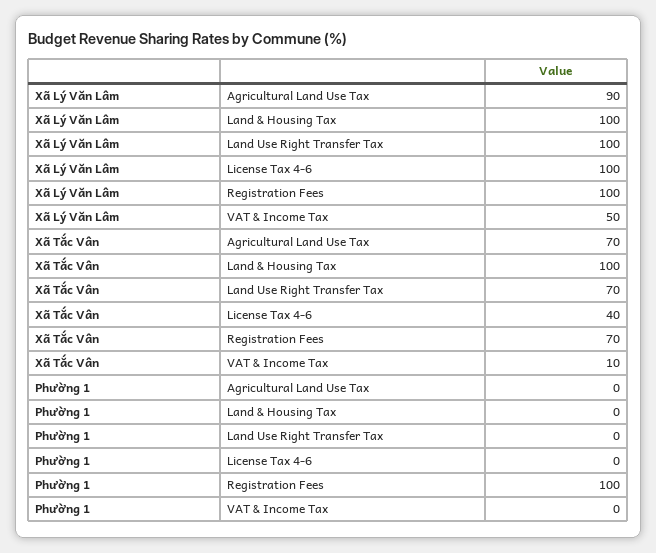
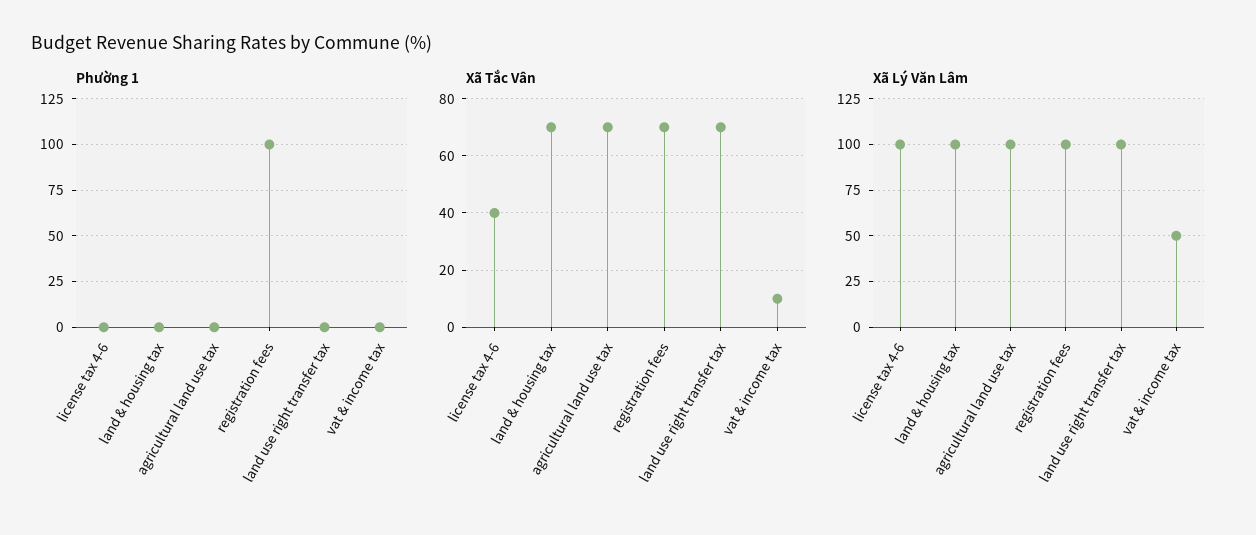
Xã Lý Văn Lâm, Agricultural Land Use Tax: 90 -> 100
Xã Tắc Vân, Land & Housing Tax: 100 -> 70

